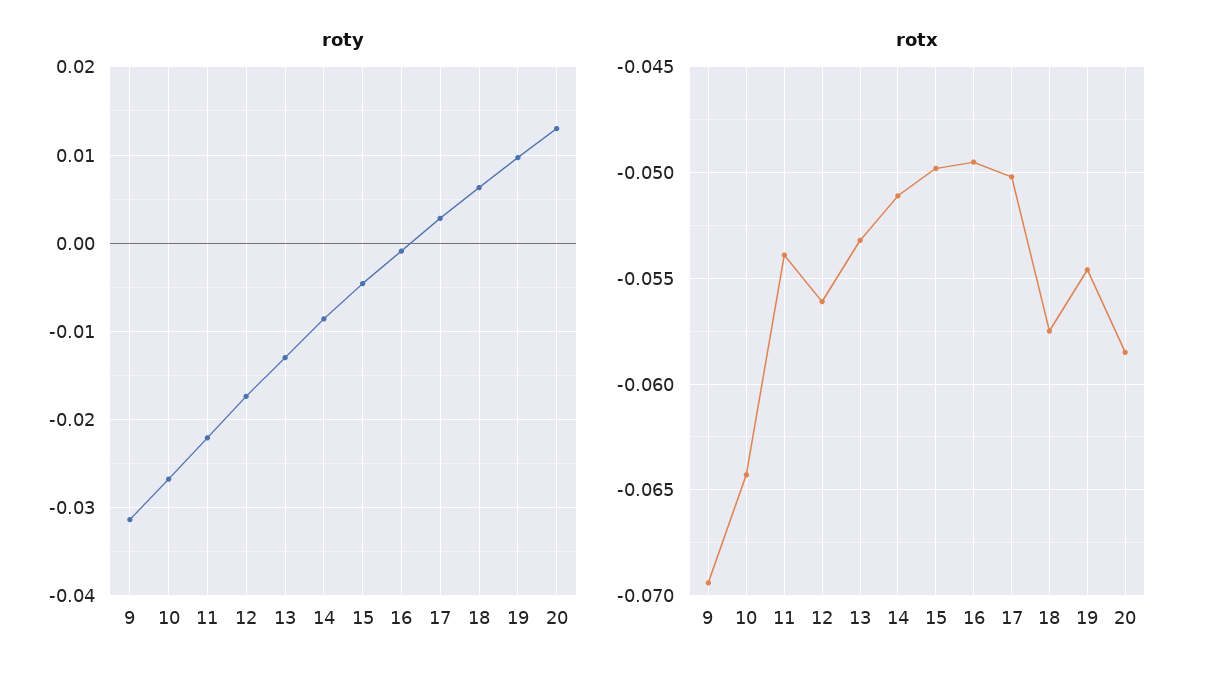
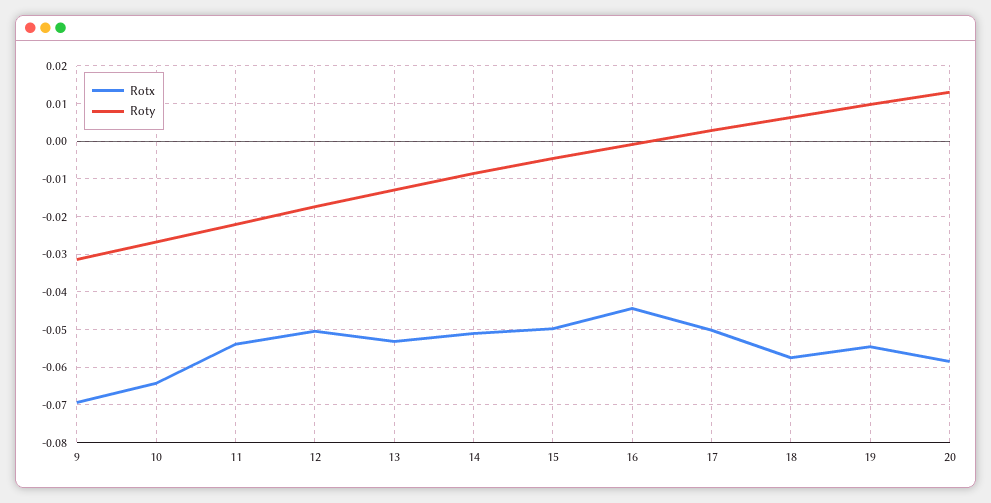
rotx, 12: -0.056 -> -0.05
rotx, 16: -0.0495 -> -0.044

